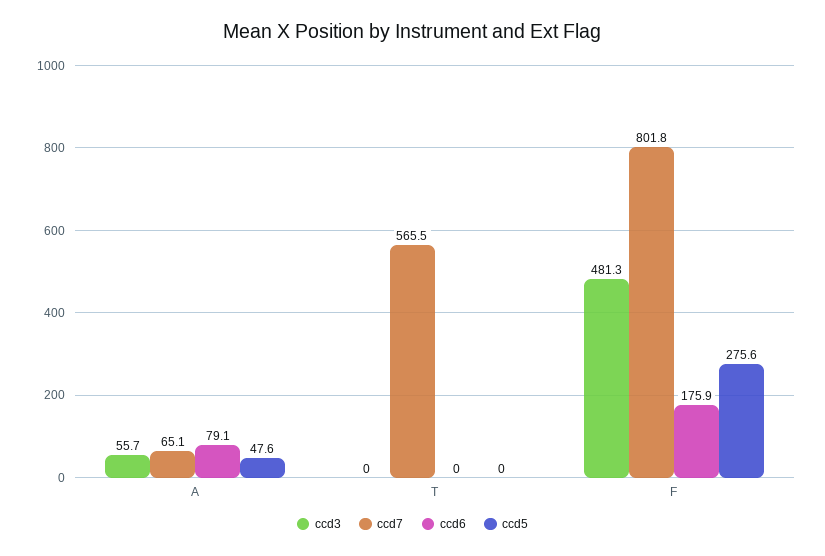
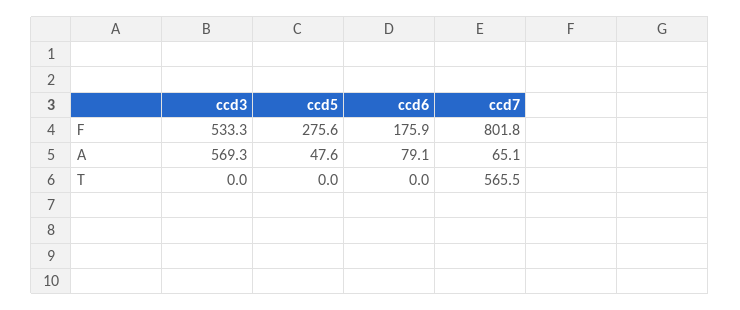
ccd3, A: 55.7 -> 569.3
ccd3, F: 481.3 -> 533.3

